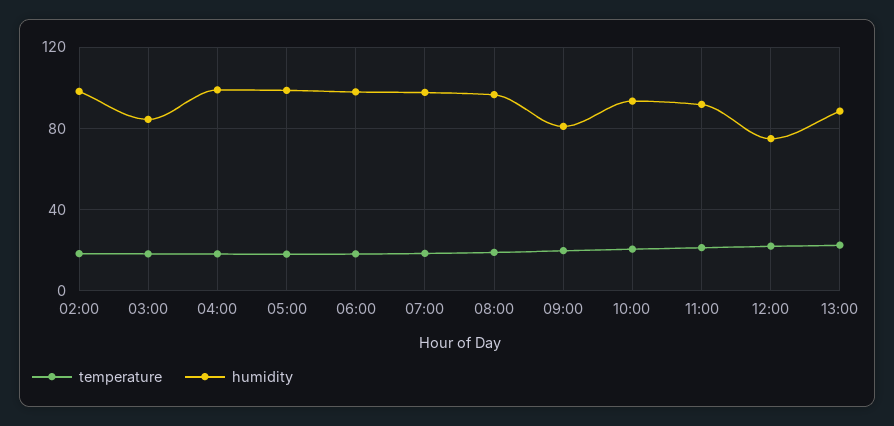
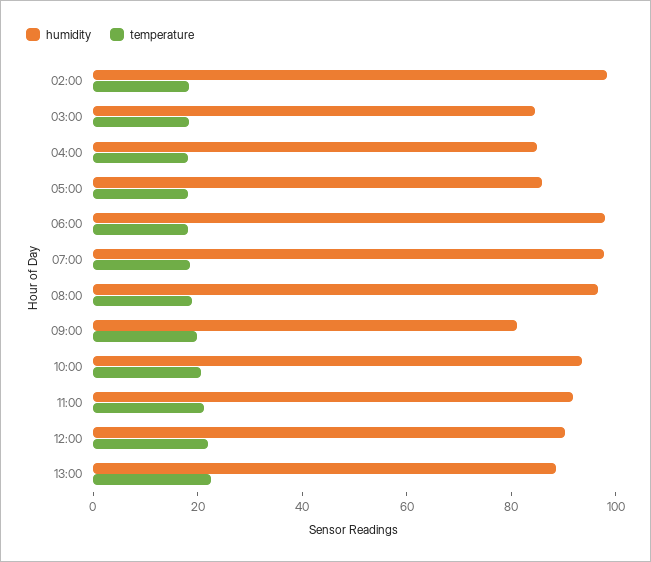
humidity, 04:00: 100 -> 85
humidity, 05:00: 100 -> 85
humidity, 12:00: 75 -> 90

